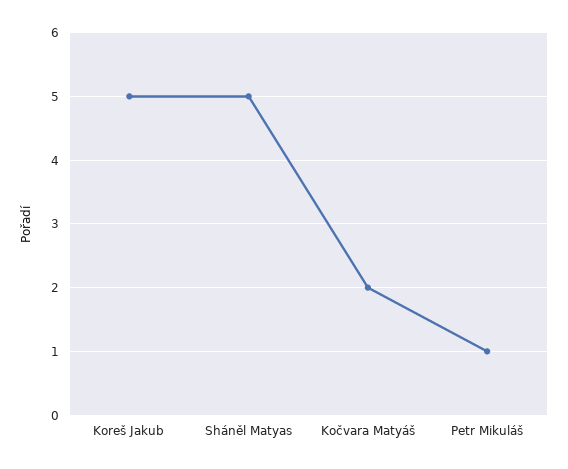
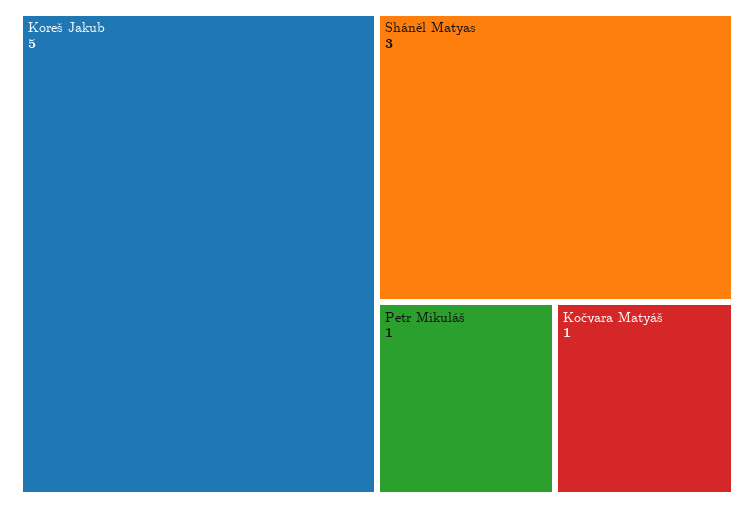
Sháněl Matyas: 5 -> 3
Kočvara Matyáš: 2 -> 1

